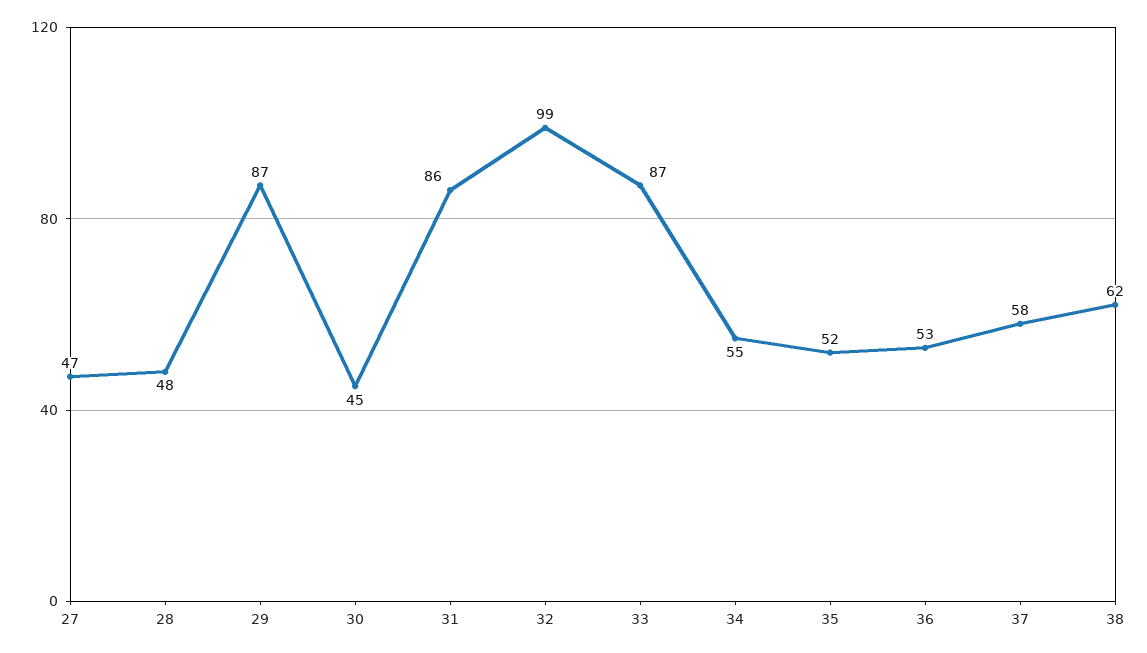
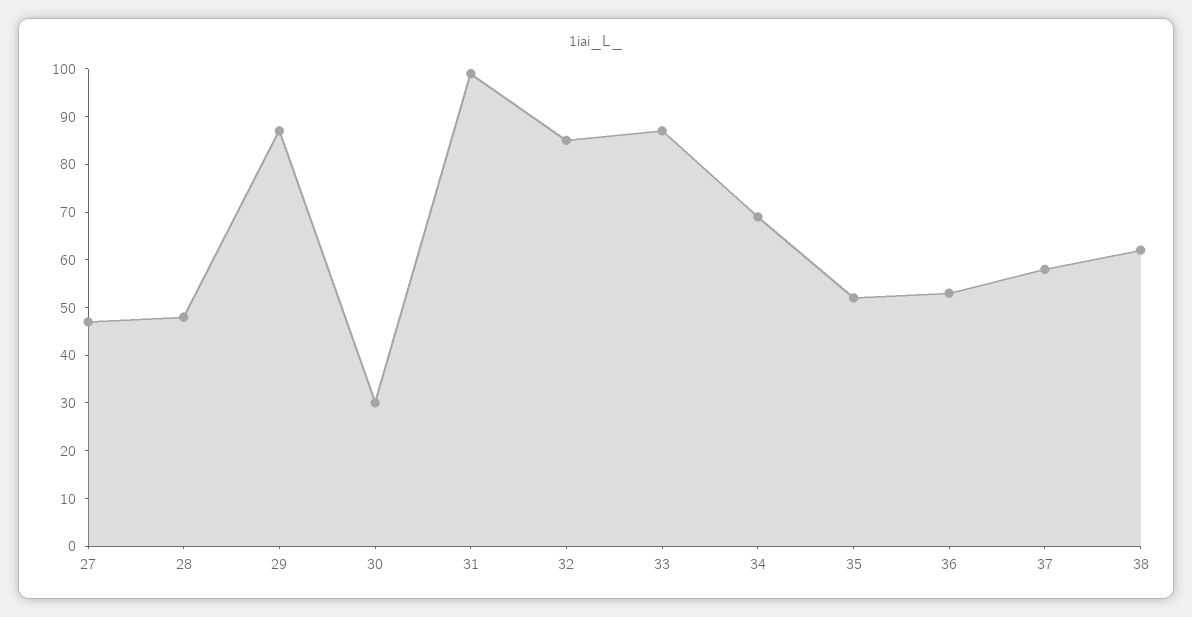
30: 45 -> 30
31: 86 -> 100
32: 99 -> 85
34: 55 -> 70

